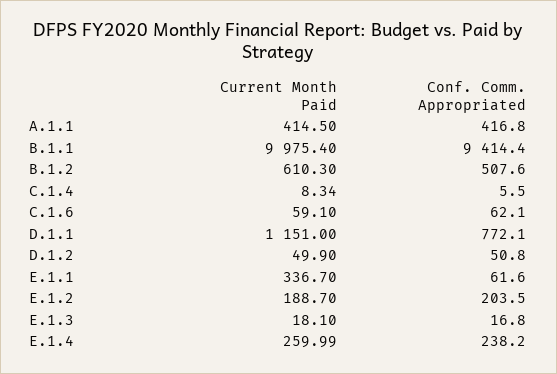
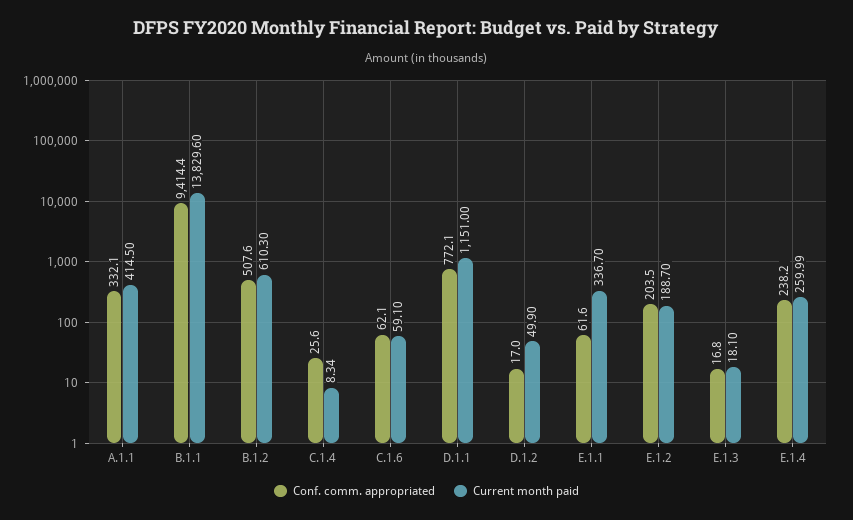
Conf. Comm. Appropriated, A.1.1: 416.8 -> 332.1
Current Month Paid, B.1.1: 9975.4 -> 13829.6
Conf. Comm. Appropriated, C.1.4: 5.5 -> 25.6
Conf. Comm. Appropriated, D.1.2: 50.8 -> 17

